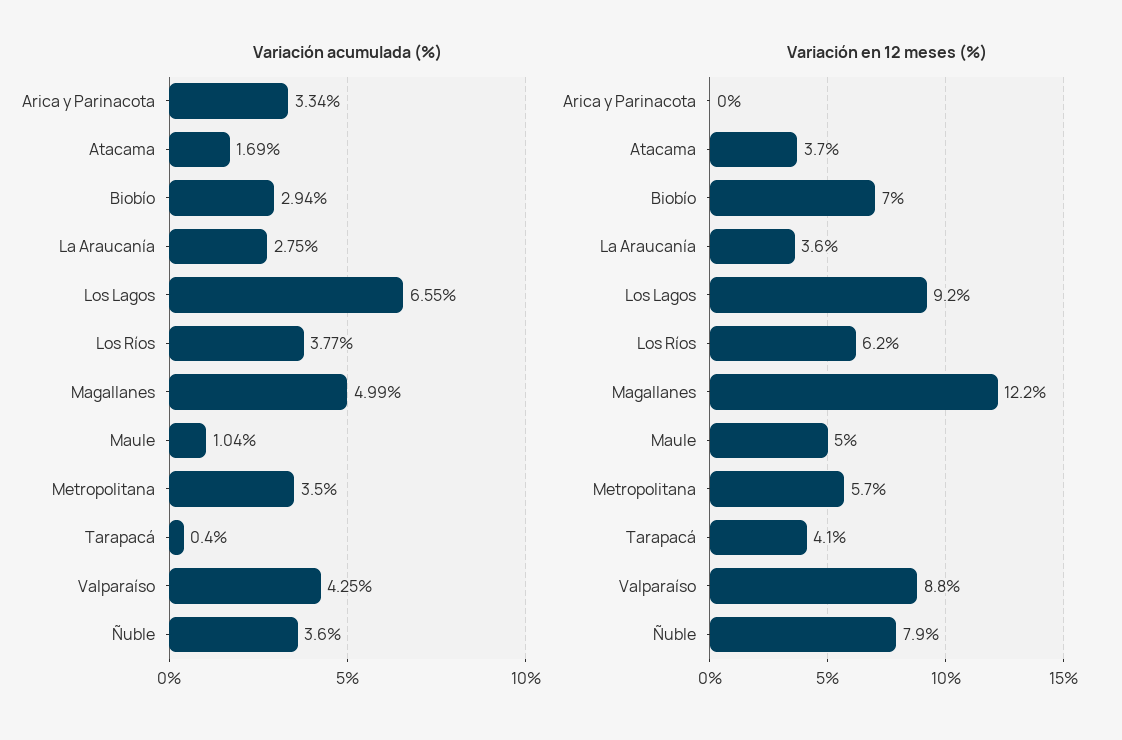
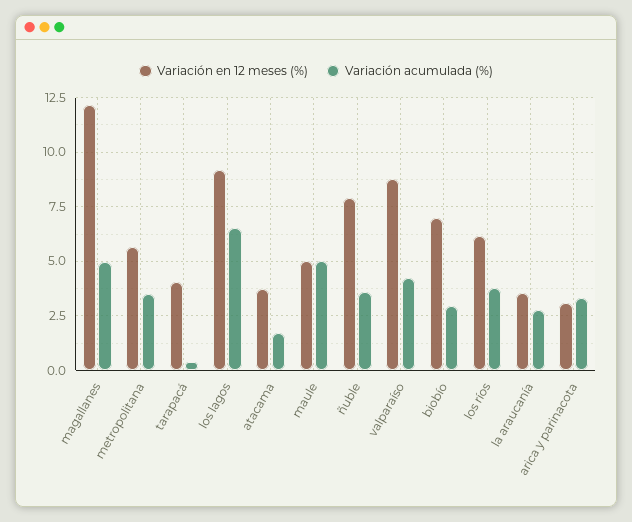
Variación acumulada (%), Maule: 1.04 -> 5
Variación en 12 meses (%), Arica y Parinacota: 0 -> 3

